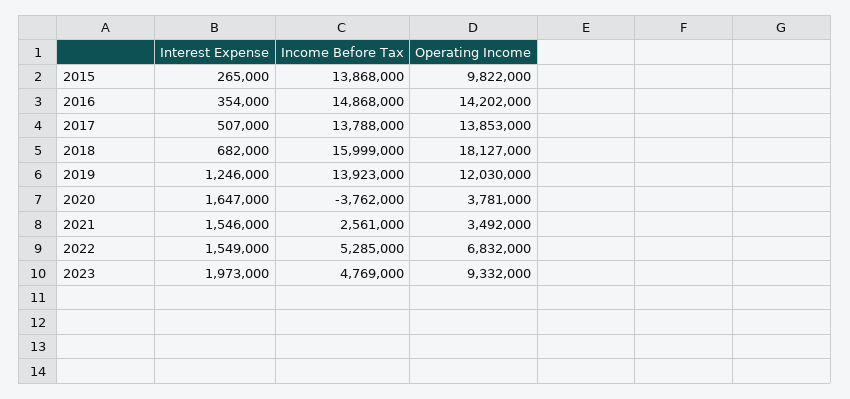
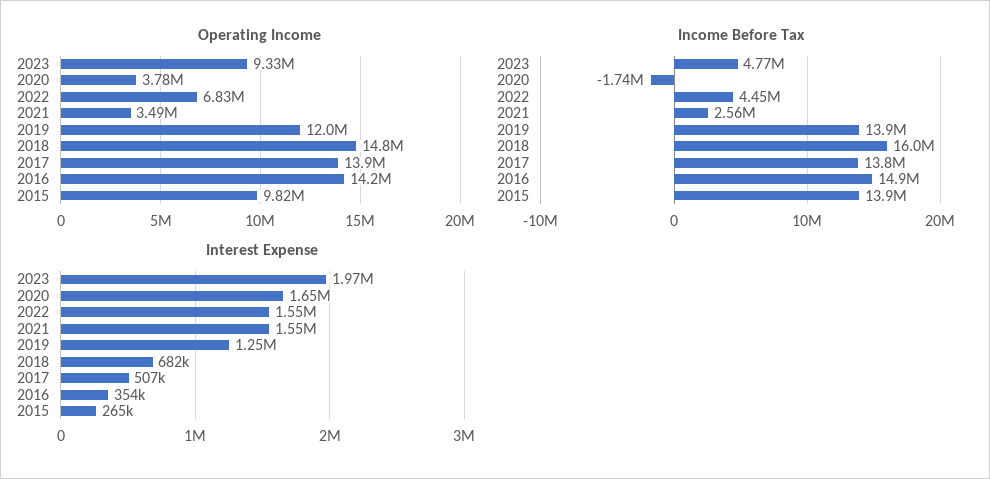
Operating Income, 2018: 18127000 -> 14800000
Income Before Tax, 2020: -3762000 -> -1740000
Income Before Tax, 2022: 5285000 -> 4450000

